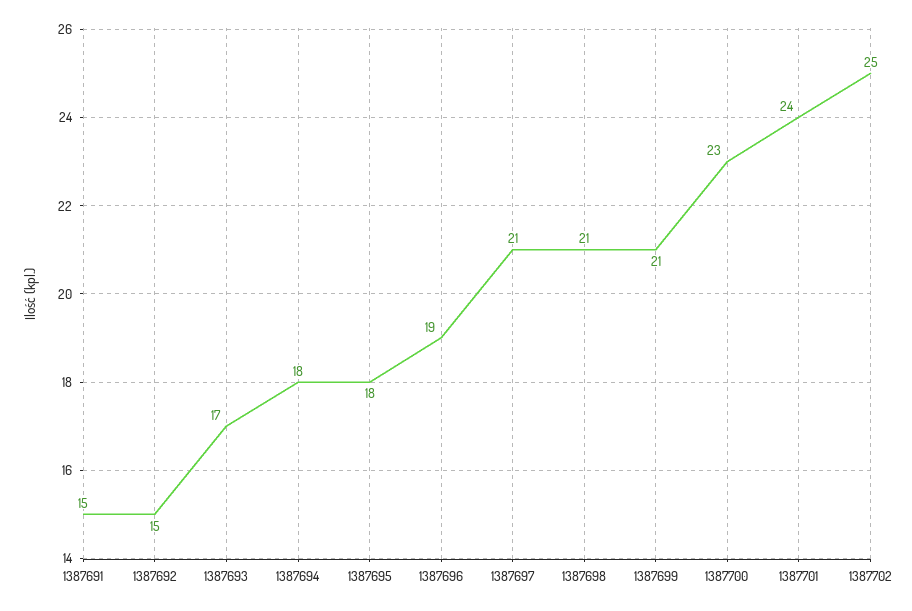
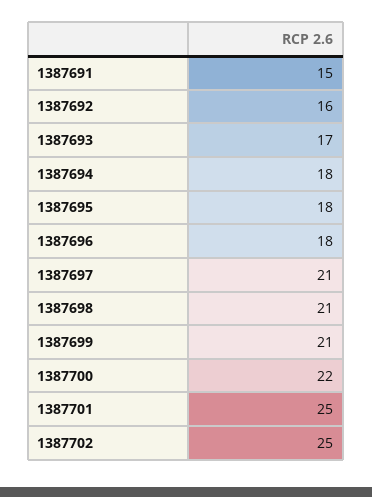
1387692: 15 -> 16
1387696: 19 -> 18
1387700: 23 -> 22
1387701: 24 -> 25

